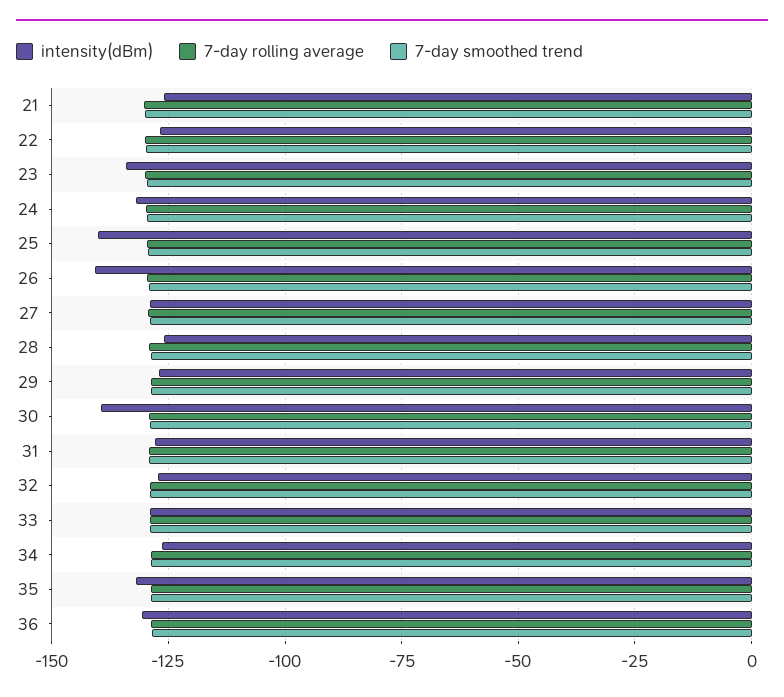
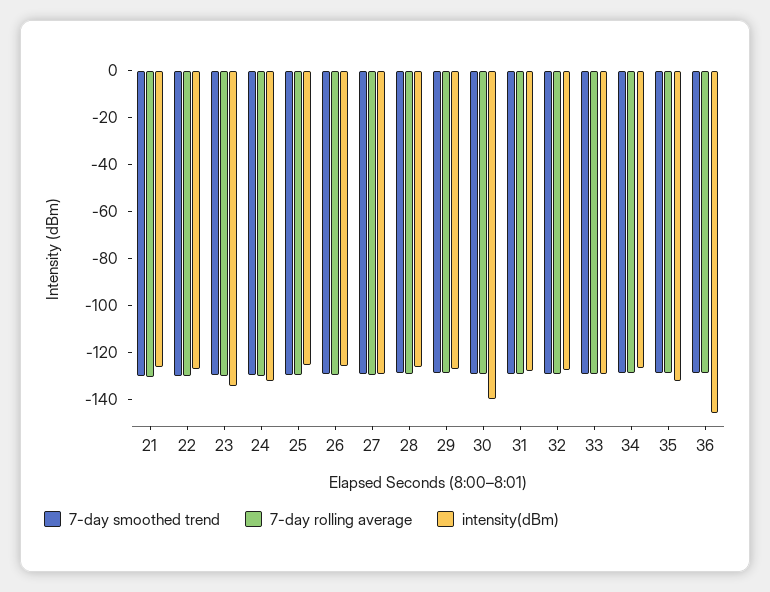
intensity(dBm), 25: -140 -> -125
intensity(dBm), 26: -140 -> -125
intensity(dBm), 36: -130 -> -145

